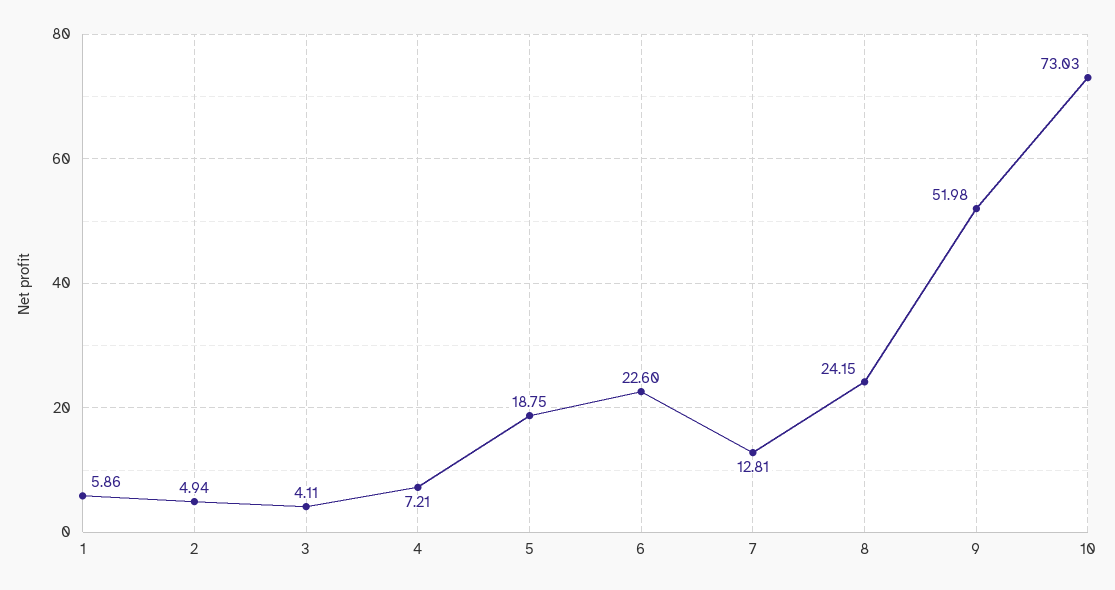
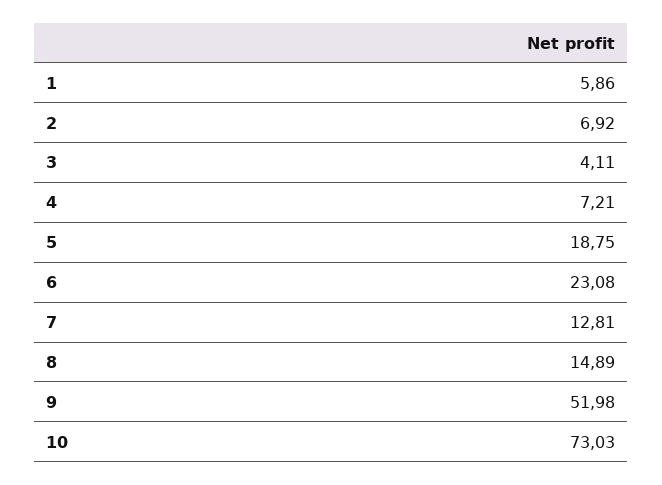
2: 4.94 -> 6.92
6: 22.6 -> 23.08
8: 24.15 -> 14.89

